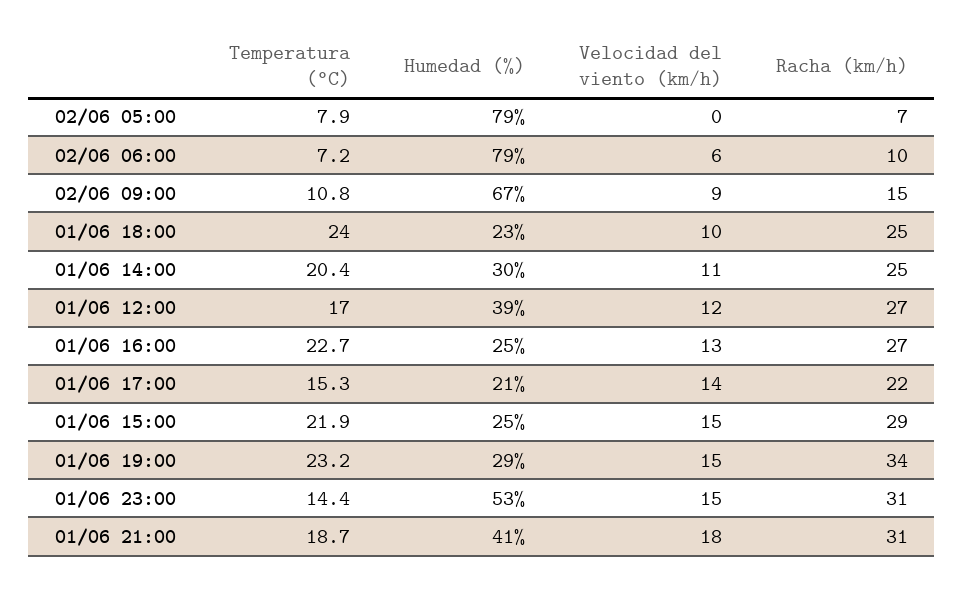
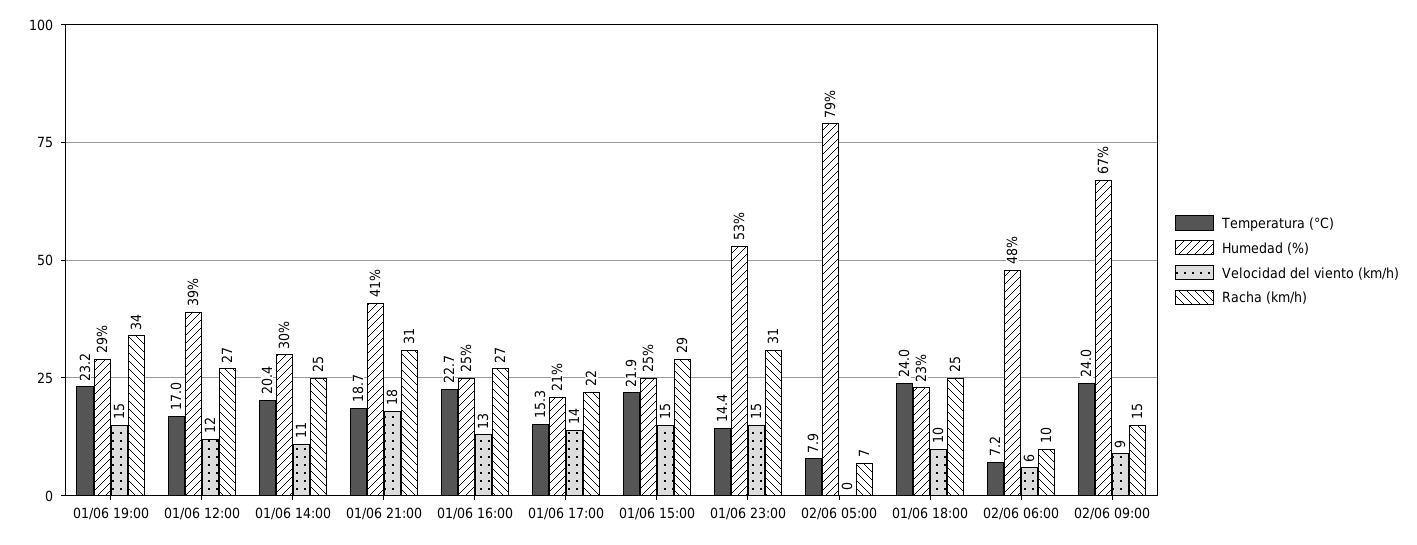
Humedad (%), 02/06 06:00: 79 -> 48
Temperatura (°C), 02/06 09:00: 10.8 -> 24

